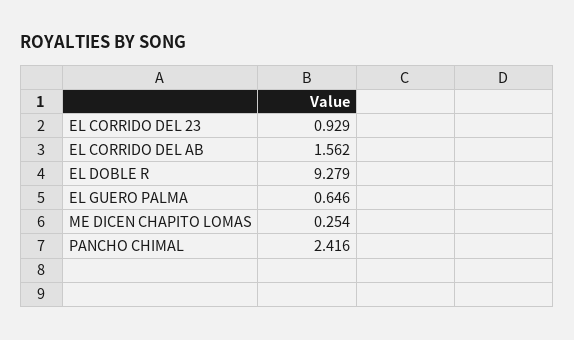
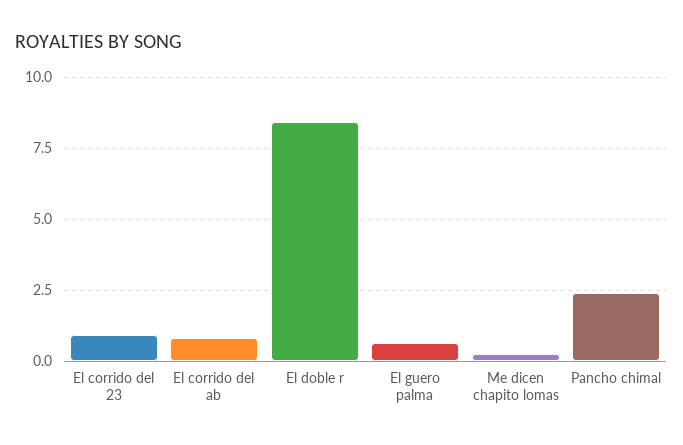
EL CORRIDO DEL AB: 1.562 -> 0.75
EL DOBLE R: 9.279 -> 8.5

